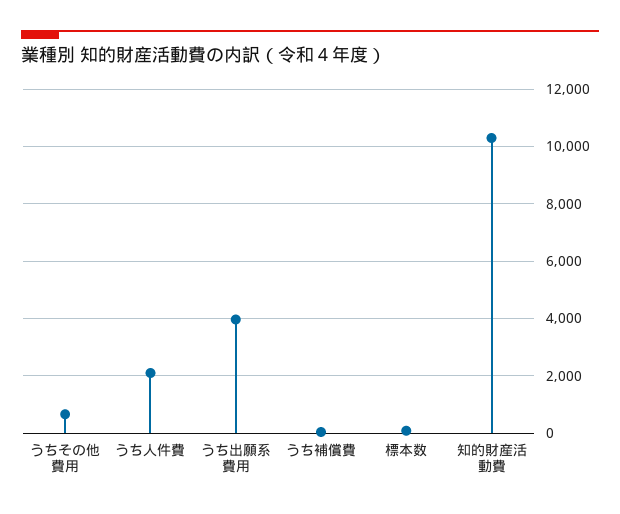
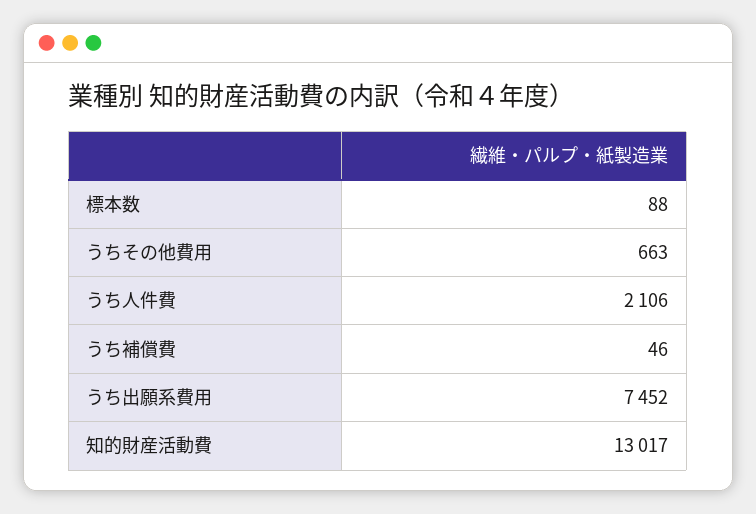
うち出願系費用: 4000 -> 7452
知的財産活動費: 10250 -> 13017

